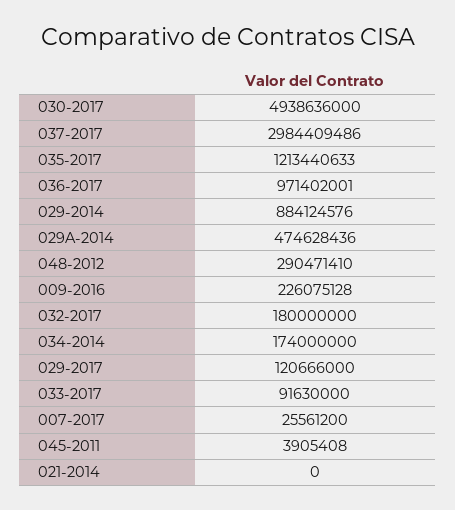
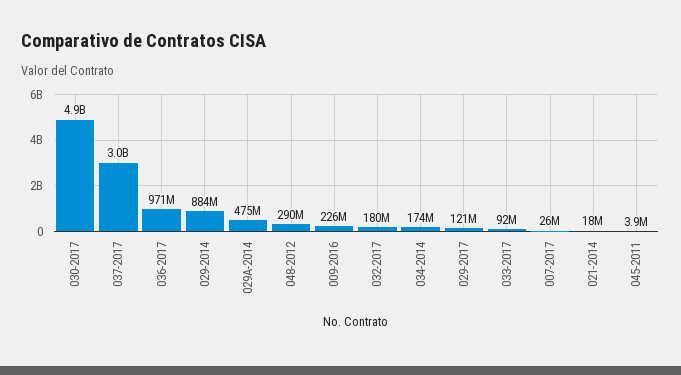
035-2017: 1213440633 -> none
021-2014: 0 -> 18000000

